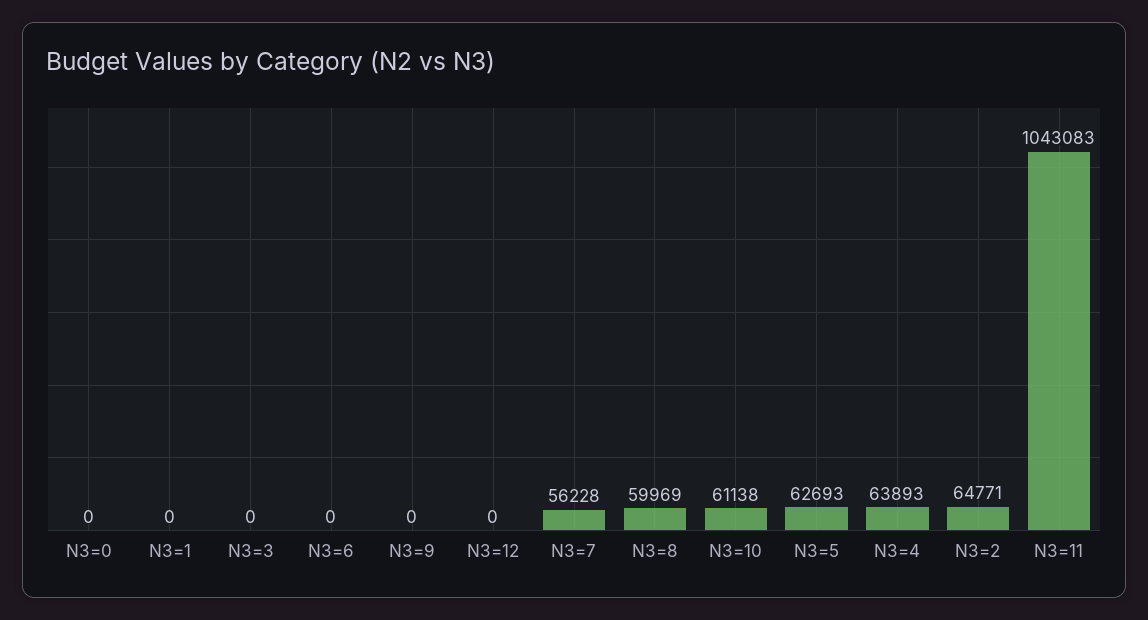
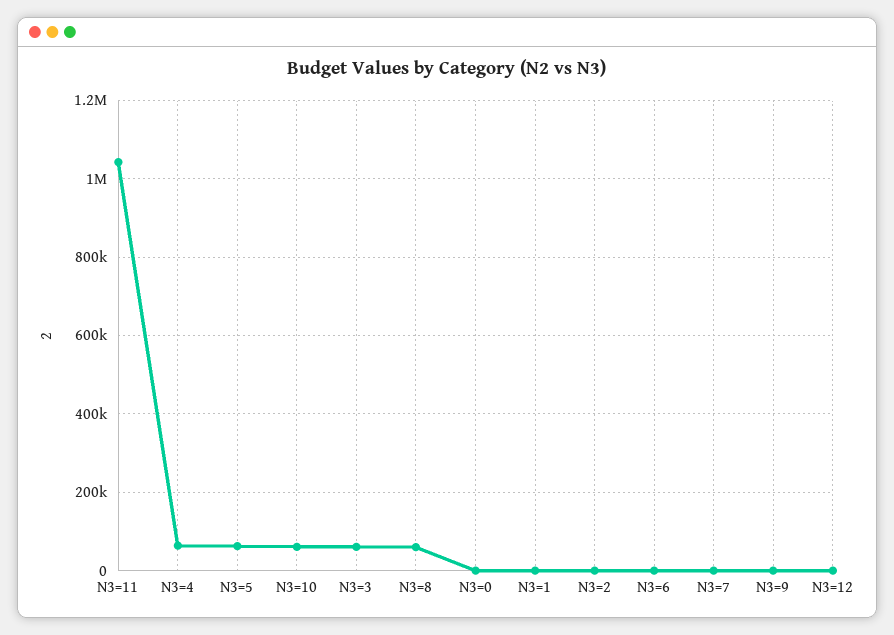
N3=3: 0 -> 60000
N3=7: 56228 -> 0
N3=2: 64771 -> 0

